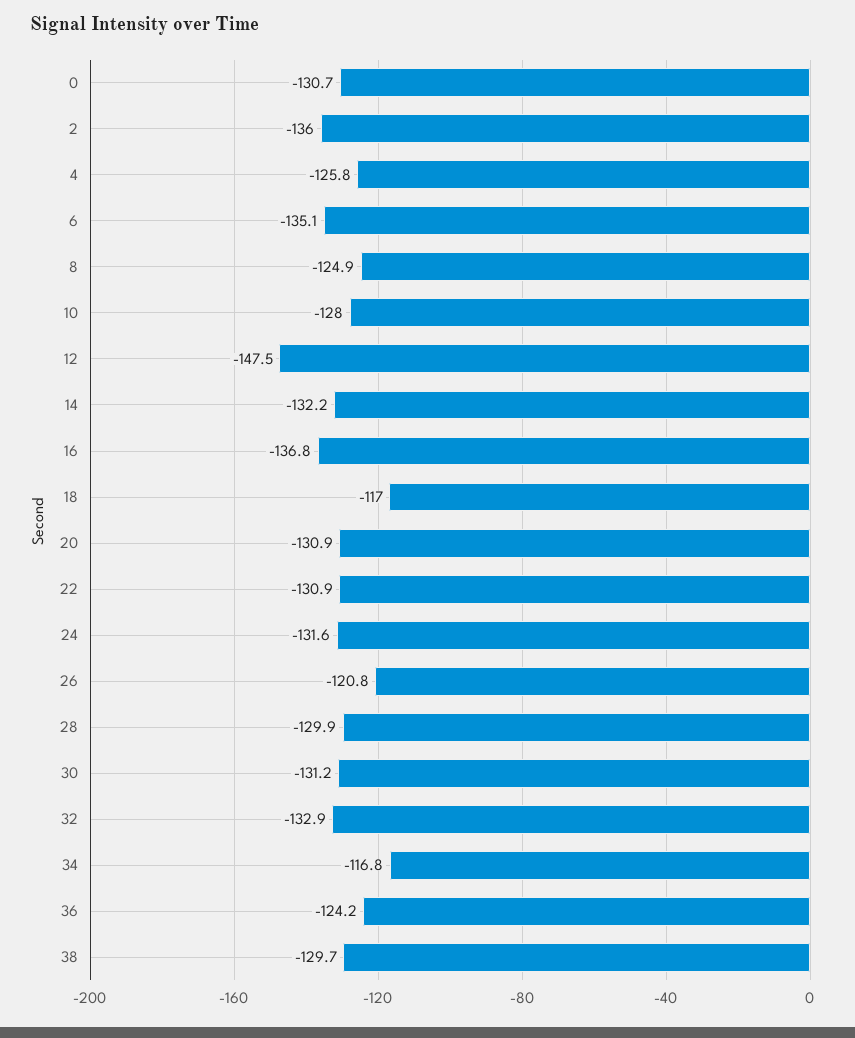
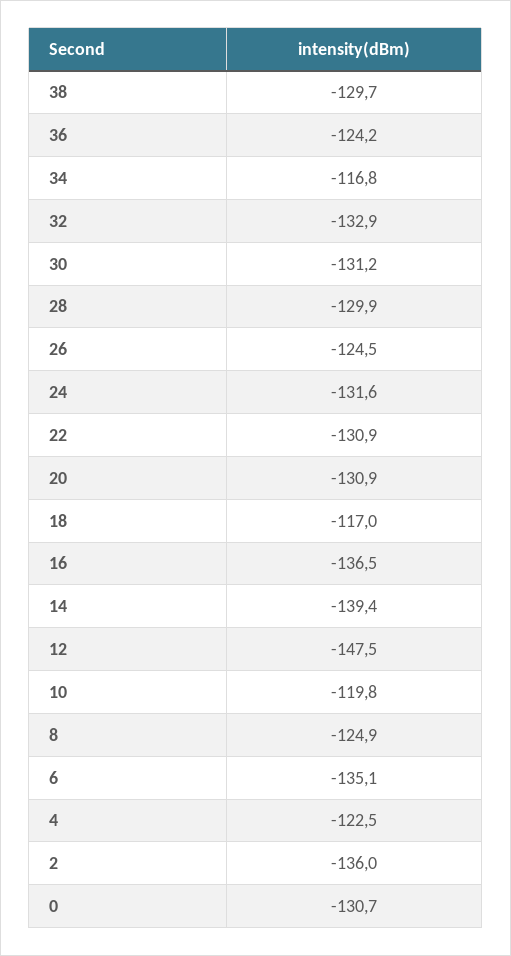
4: -125.8 -> -122.5
10: -128 -> -119.8
14: -132.2 -> -139.4
16: -136.8 -> -136.5
26: -120.8 -> -124.5

